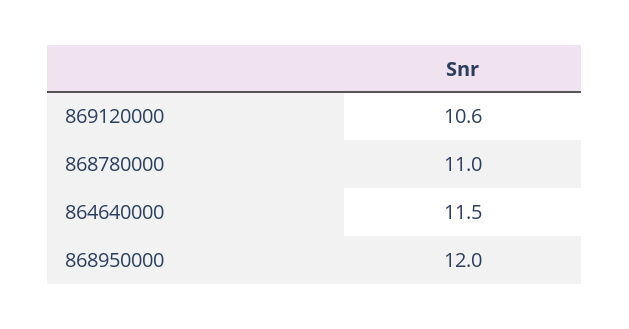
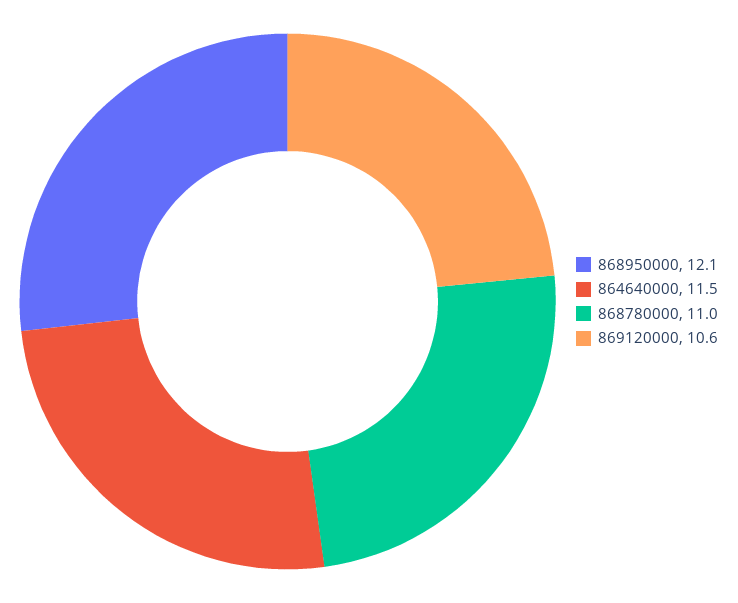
868950000: 12 -> 12.1

